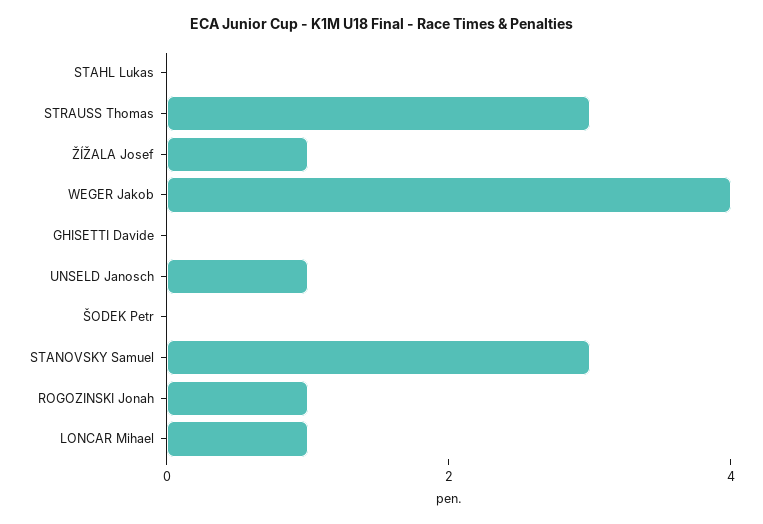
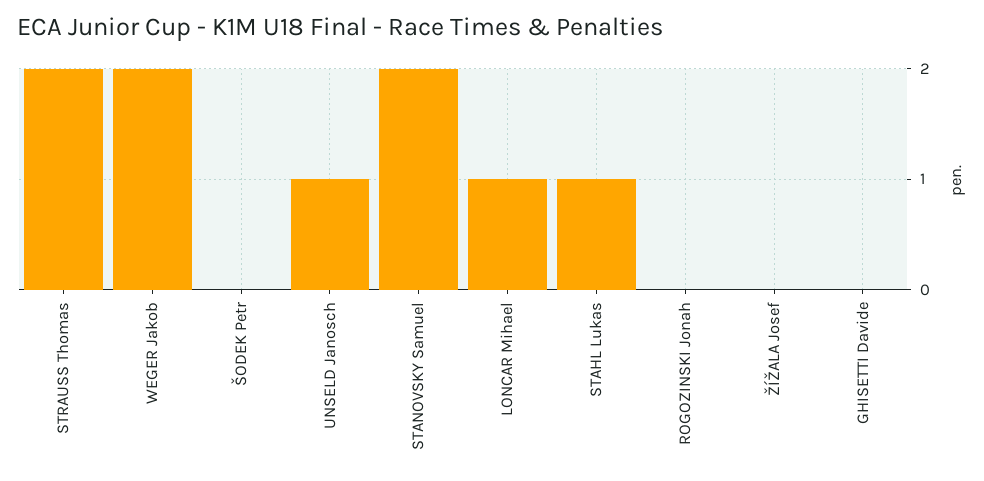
STAHL Lukas: 0 -> 1
STRAUSS Thomas: 3 -> 2
ŽÍŽALA Josef: 1 -> 0
WEGER Jakob: 4 -> 2
STANOVSKY Samuel: 3 -> 2
ROGOZINSKI Jonah: 1 -> 0

